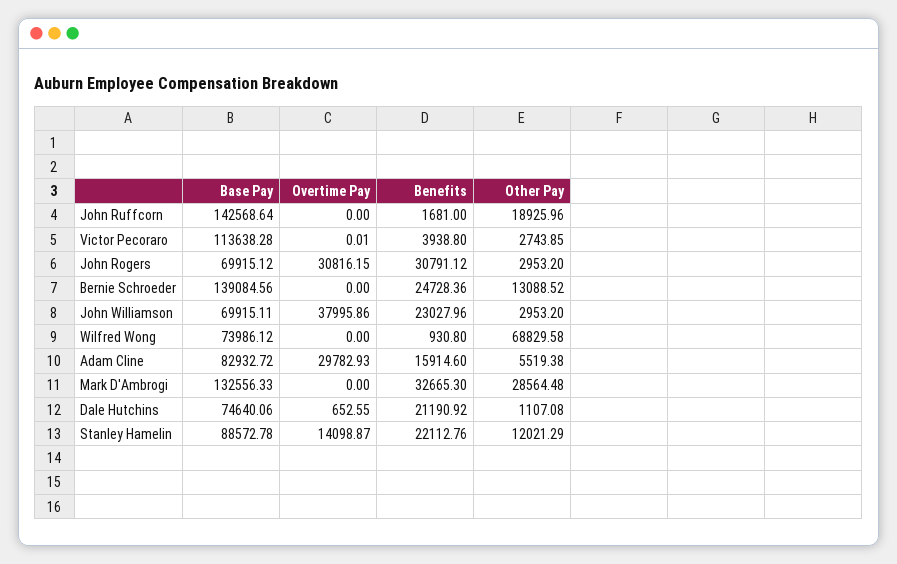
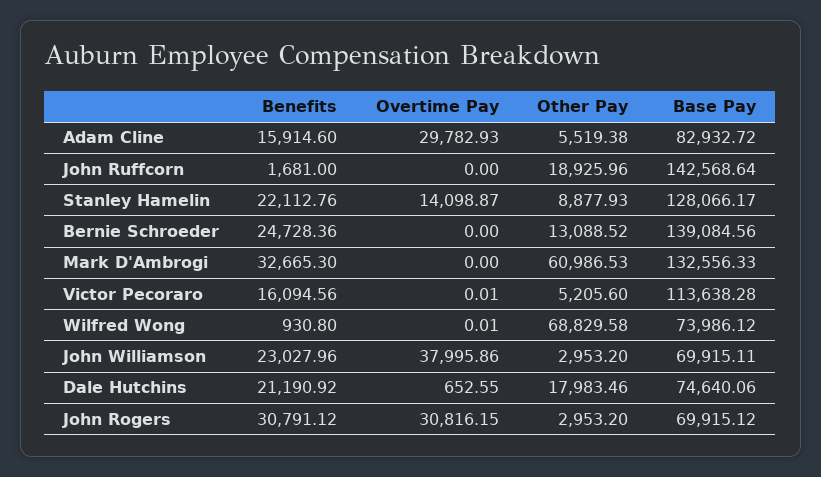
Benefits, Victor Pecoraro: 3938.8 -> 16094.56
Other Pay, Victor Pecoraro: 2743.85 -> 5205.6
Overtime Pay, Wilfred Wong: 0 -> 0.01
Other Pay, Mark D'Ambrogi: 28564.48 -> 60986.53
Other Pay, Dale Hutchins: 1107.08 -> 17983.46
Base Pay, Stanley Hamelin: 88572.78 -> 128066.17
Other Pay, Stanley Hamelin: 12021.29 -> 8877.93

